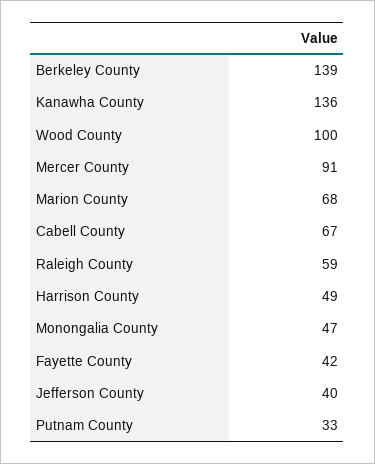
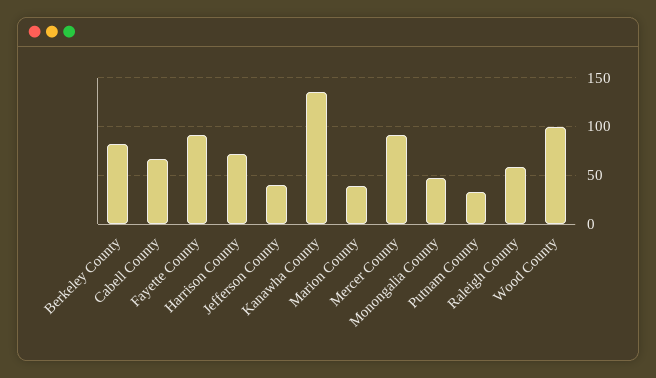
Berkeley County: 139 -> 80
Marion County: 68 -> 40
Harrison County: 49 -> 70
Fayette County: 42 -> 90

